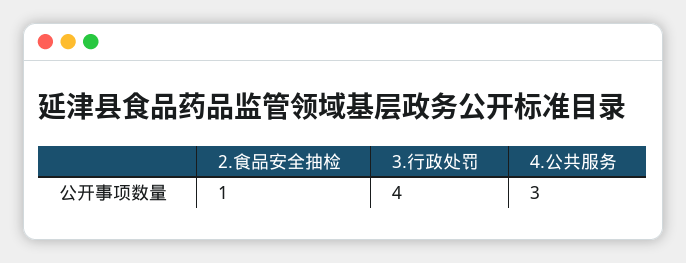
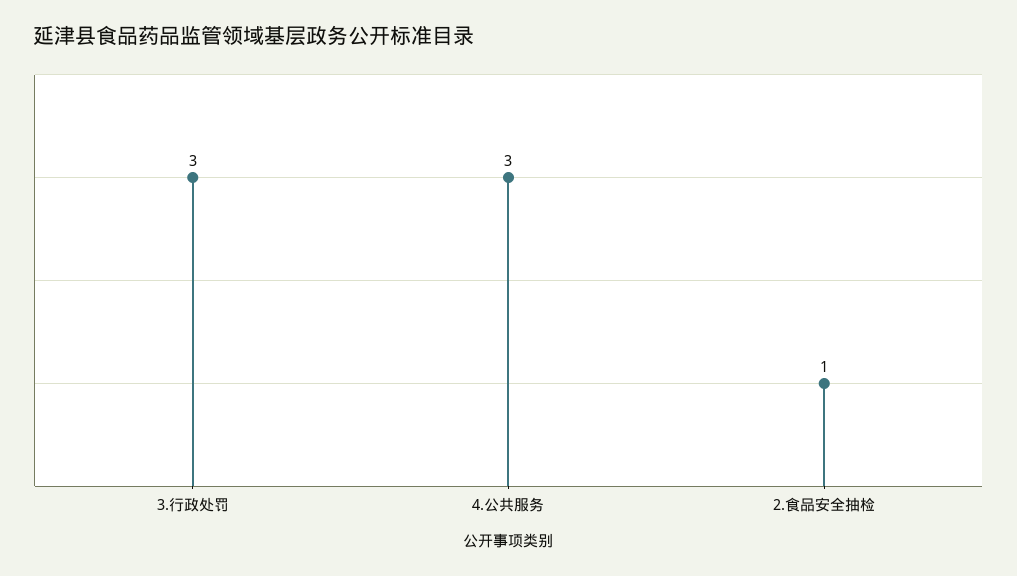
3.行政处罚: 4 -> 3

